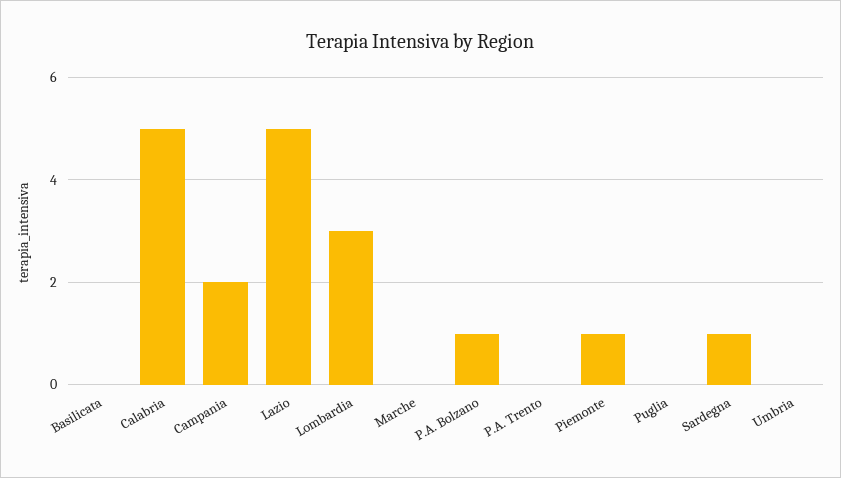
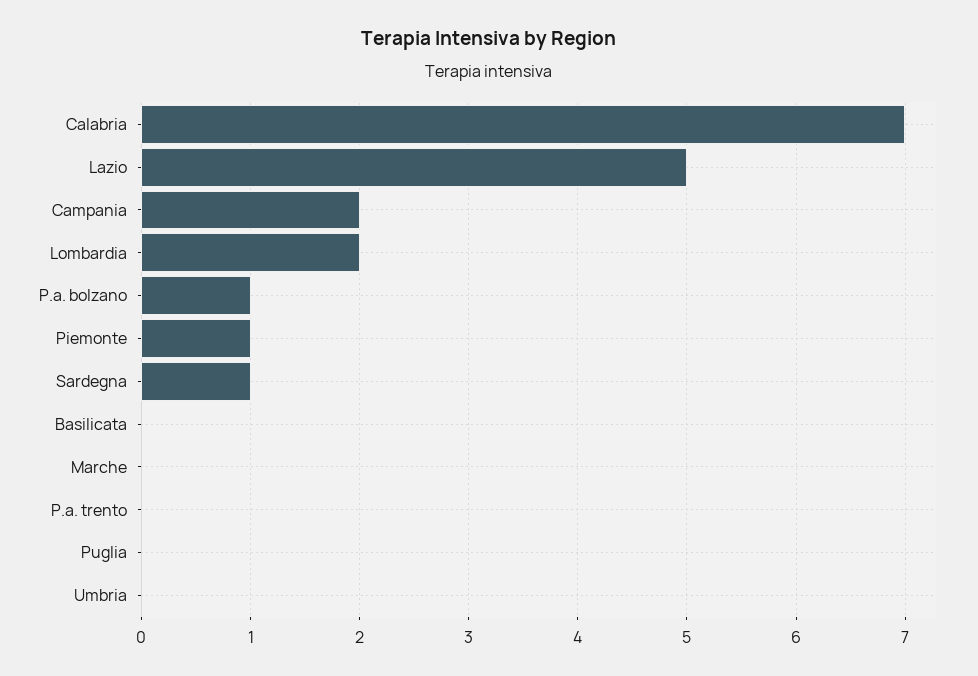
Calabria: 5 -> 7
Lombardia: 3 -> 2

